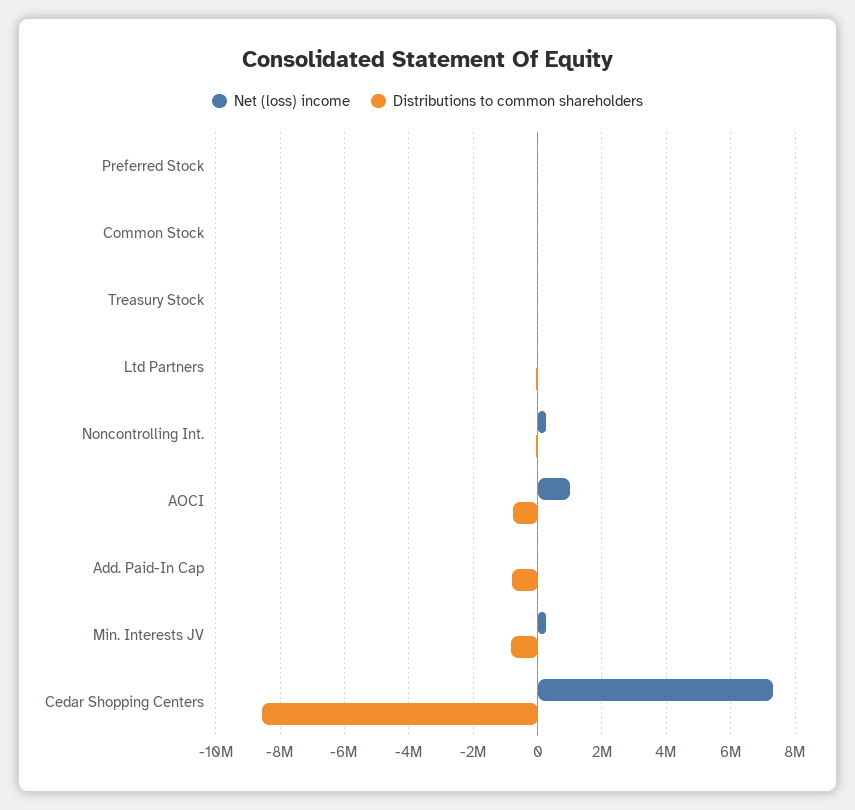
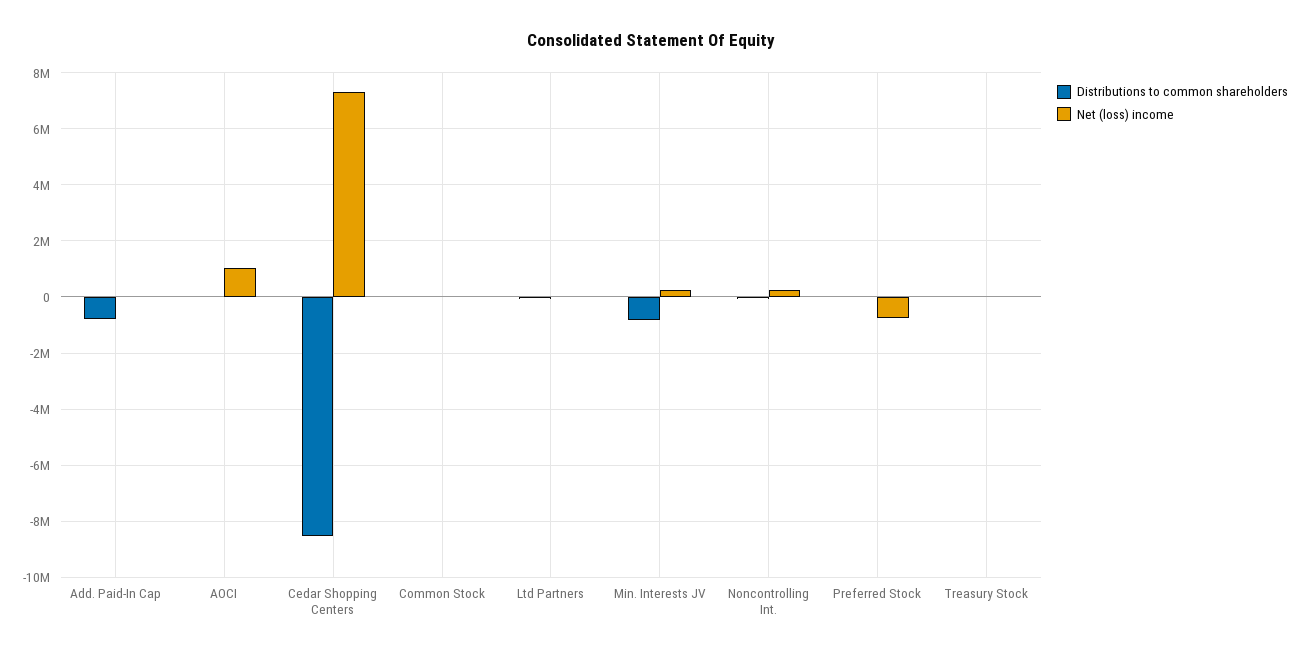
Net (loss) income, Preferred Stock: 0 -> -750000
Distributions to common shareholders, AOCI: -800000 -> 0

